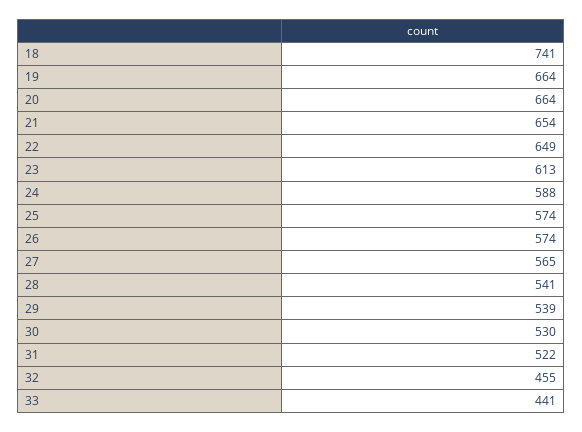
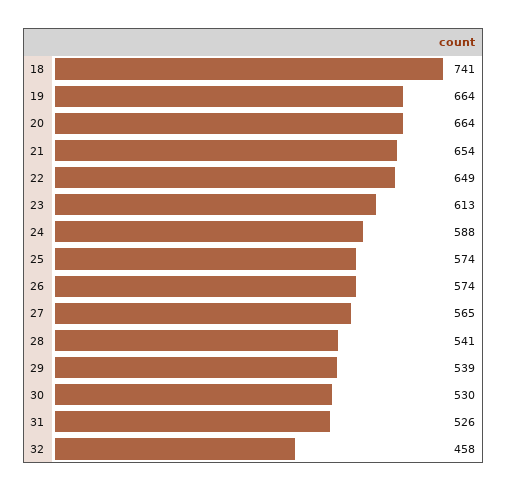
31: 522 -> 526
32: 455 -> 458
33: 441 -> none

